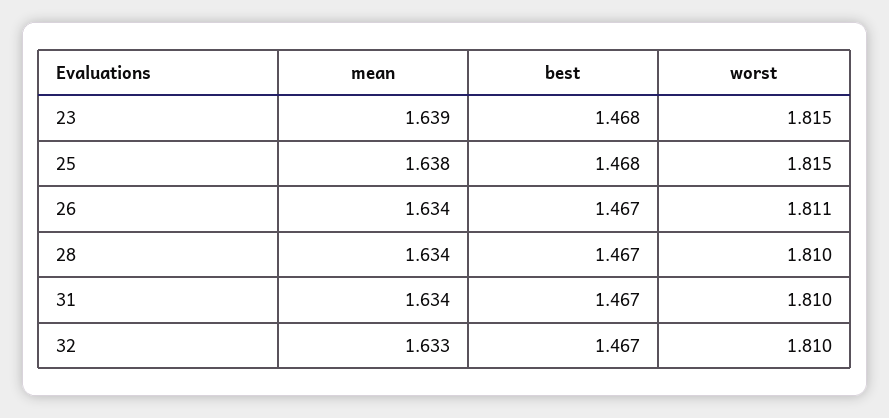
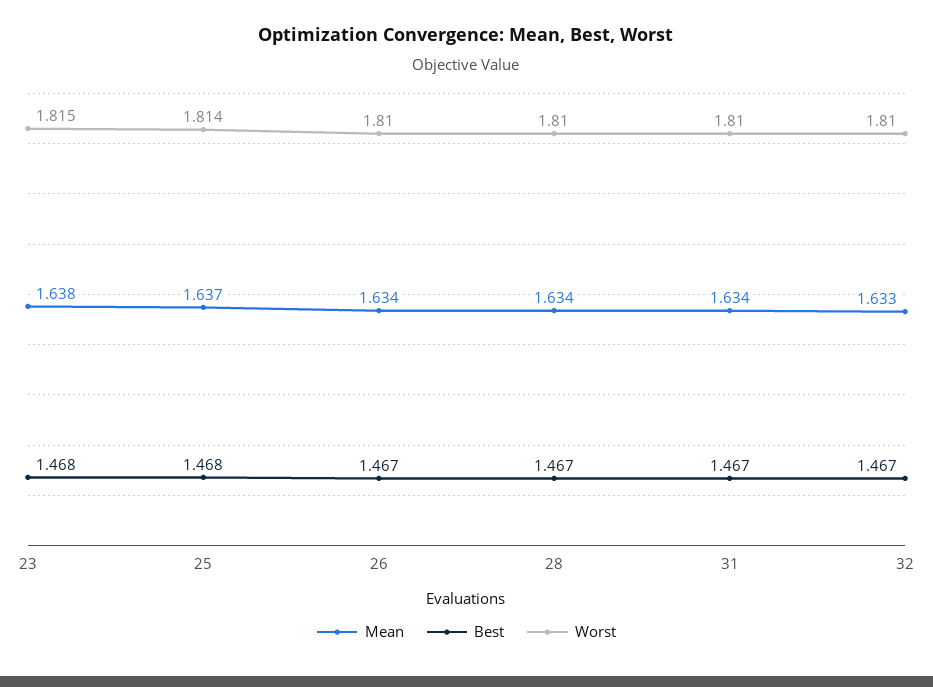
mean, 23: 1.639 -> 1.638
mean, 25: 1.638 -> 1.637
worst, 25: 1.815 -> 1.814
worst, 26: 1.811 -> 1.81

